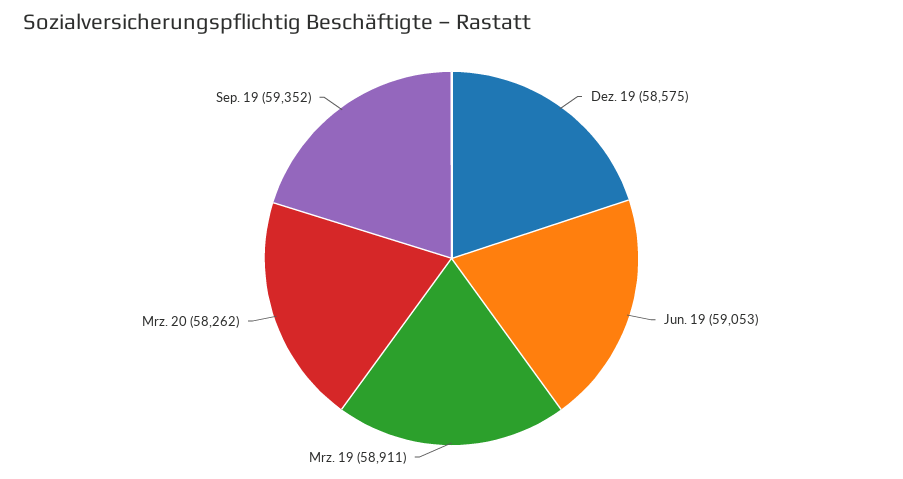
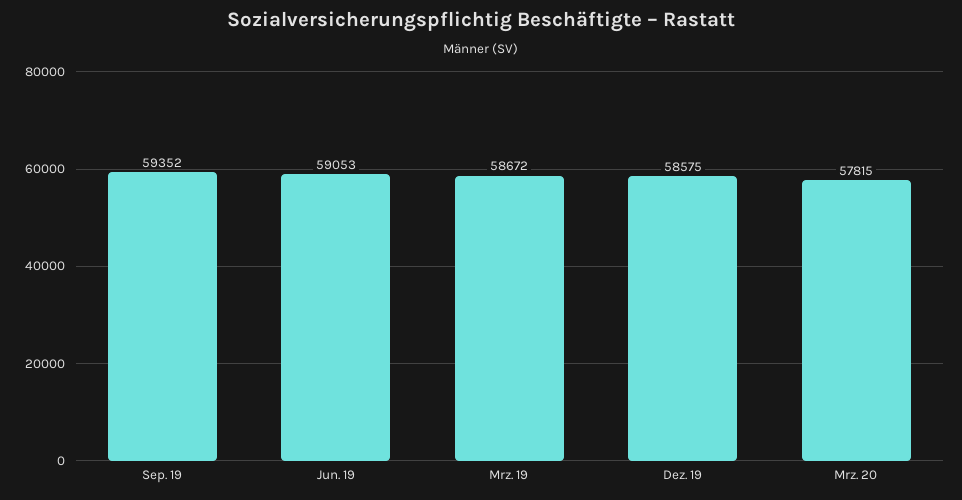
Mrz. 19: 58911 -> 58672
Mrz. 20: 58262 -> 57815

